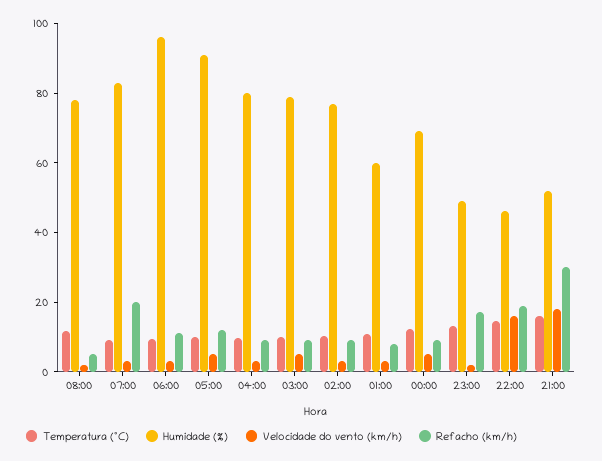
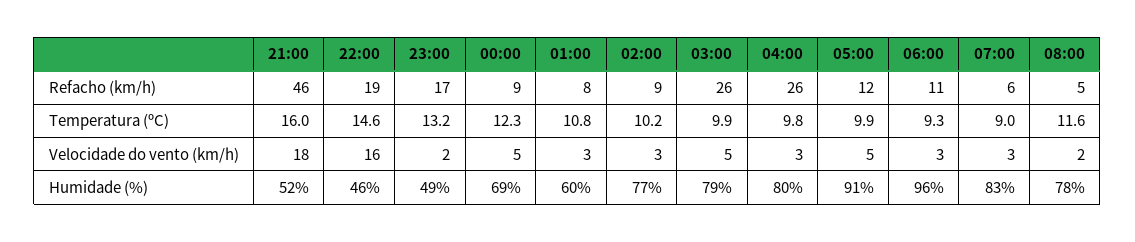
Refacho (km/h), 07:00: 20 -> 6
Refacho (km/h), 04:00: 10 -> 26
Refacho (km/h), 03:00: 10 -> 26
Refacho (km/h), 21:00: 30 -> 46

